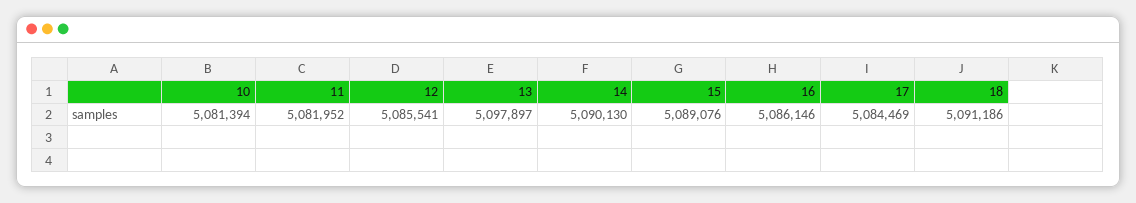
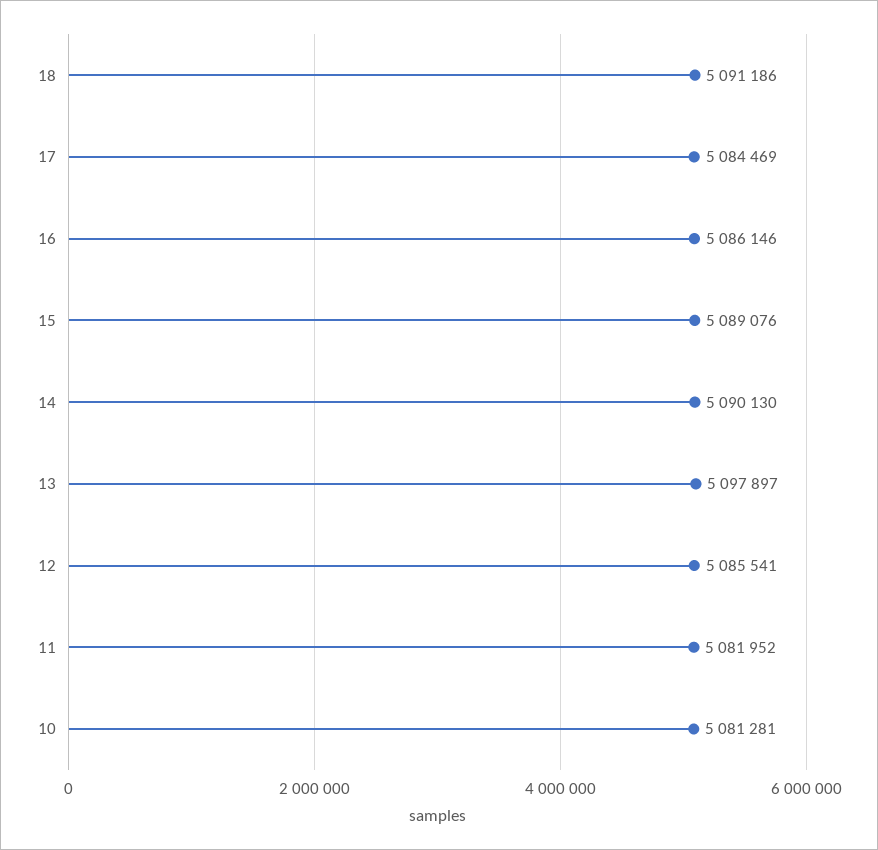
10: 5081394 -> 5081281

